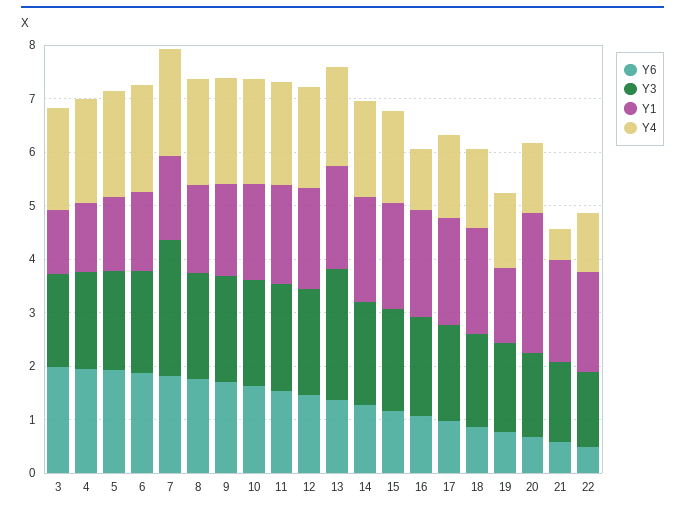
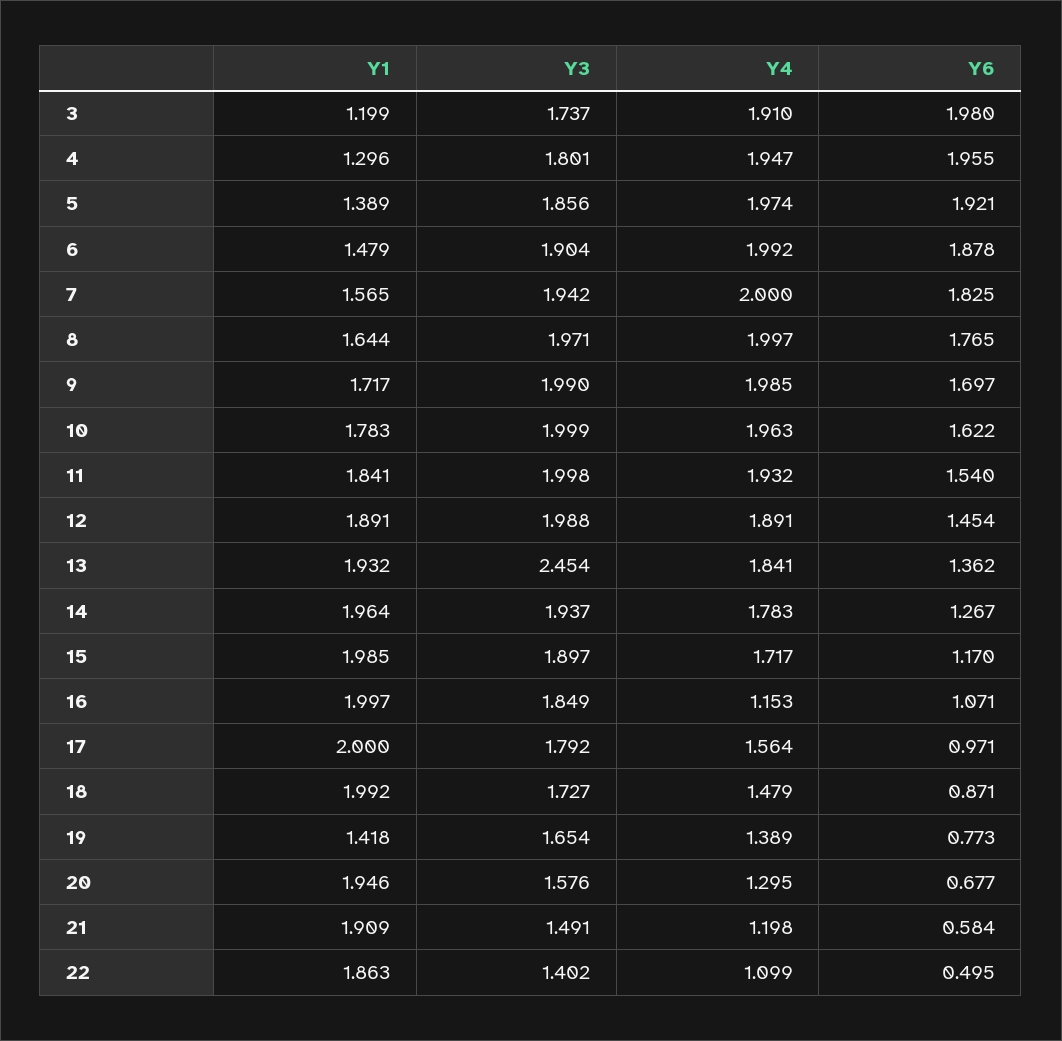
Y3, 7: 2.6 -> 1.942
Y1, 20: 2.6 -> 1.946
Y4, 21: 0.6 -> 1.198

